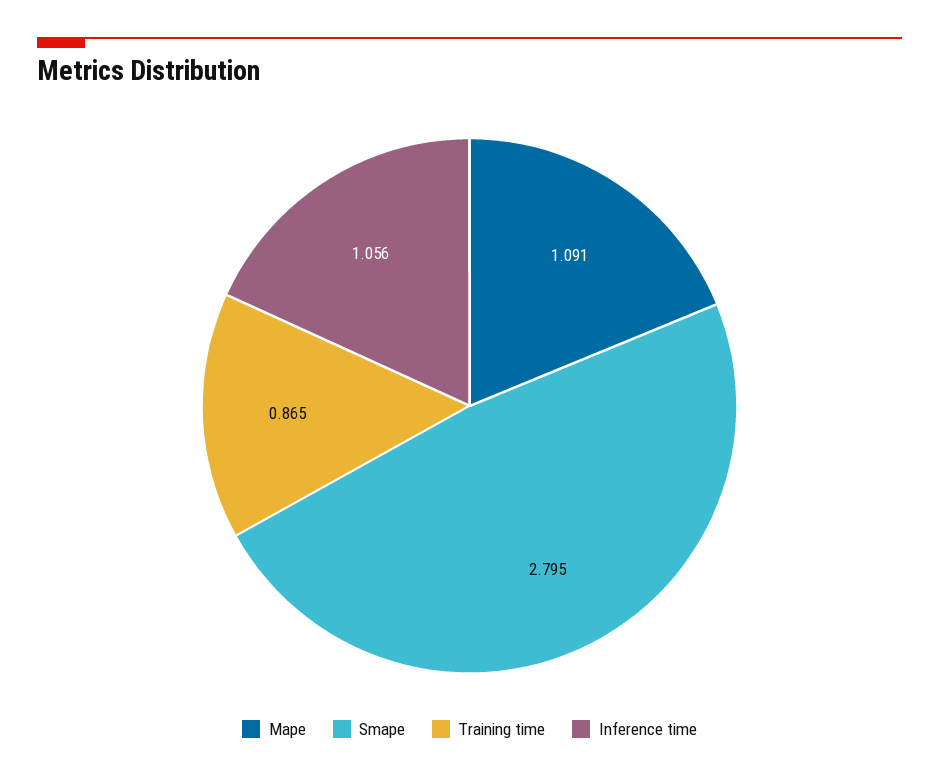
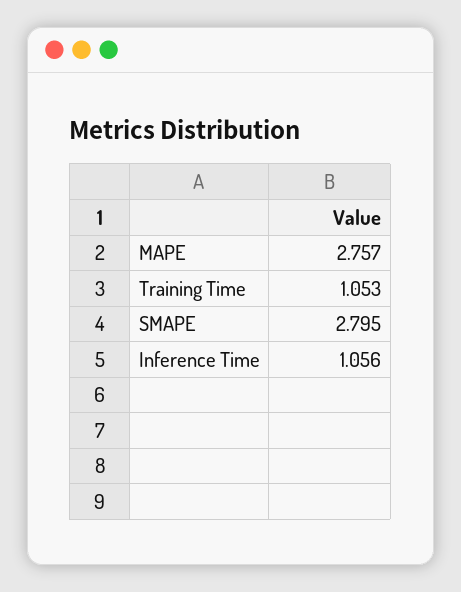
Mape: 1.091 -> 2.757
Training time: 0.865 -> 1.053

